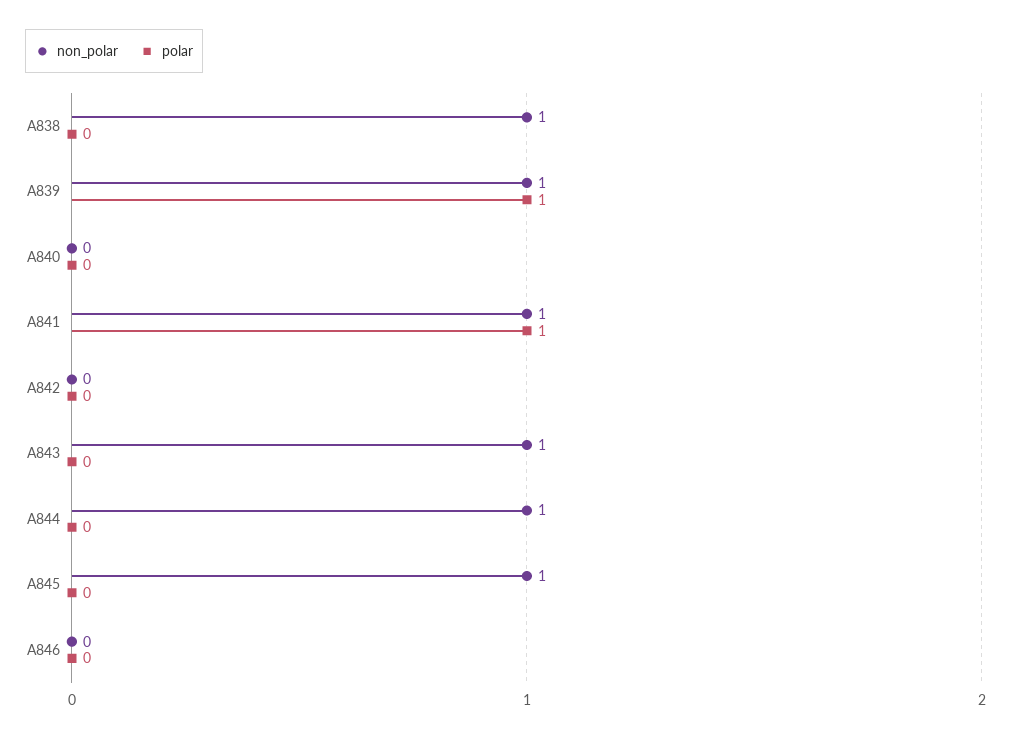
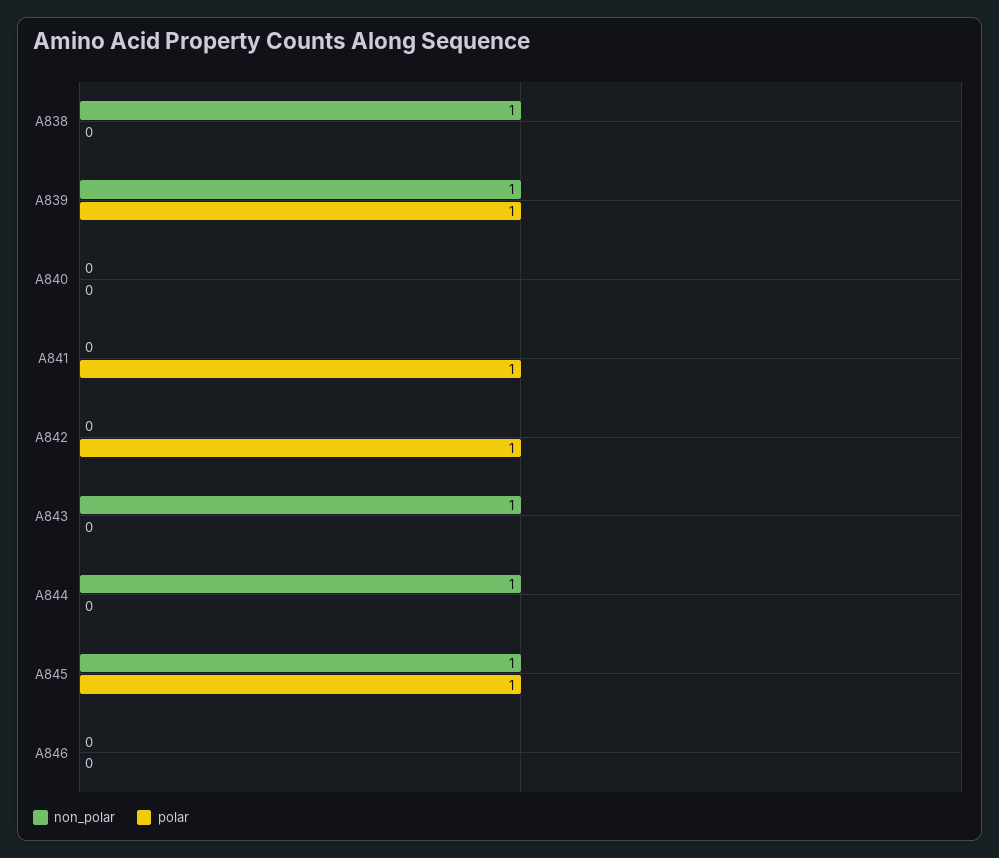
non_polar, A841: 1 -> 0
polar, A842: 0 -> 1
polar, A845: 0 -> 1

